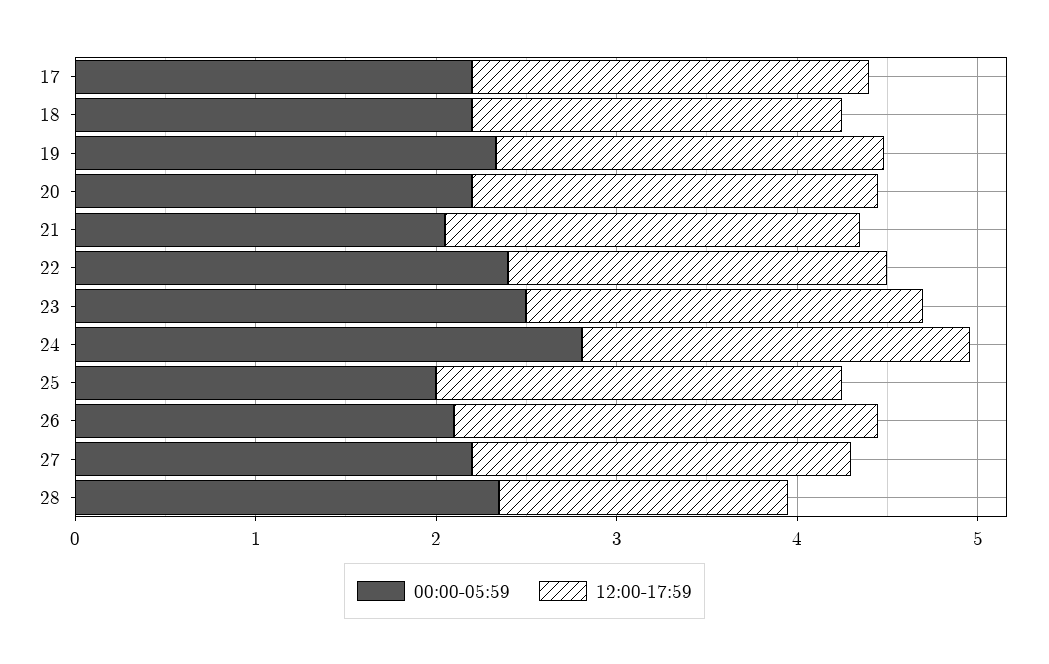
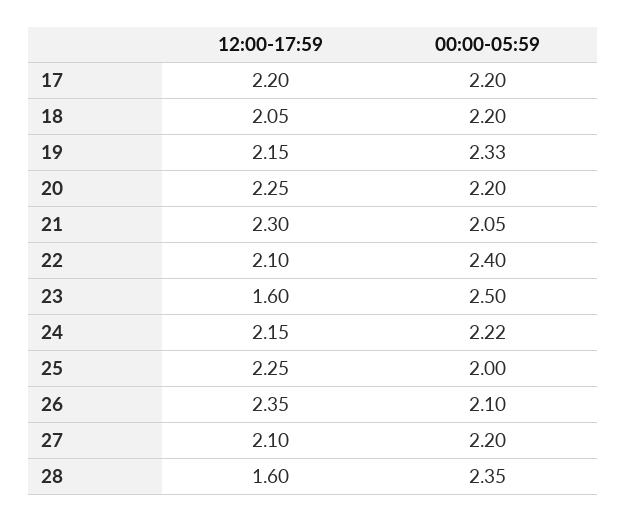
12:00-17:59, 23: 2.2 -> 1.6
00:00-05:59, 24: 2.8 -> 2.22

